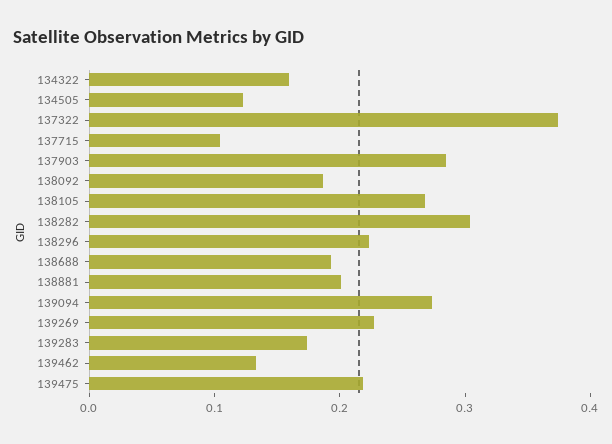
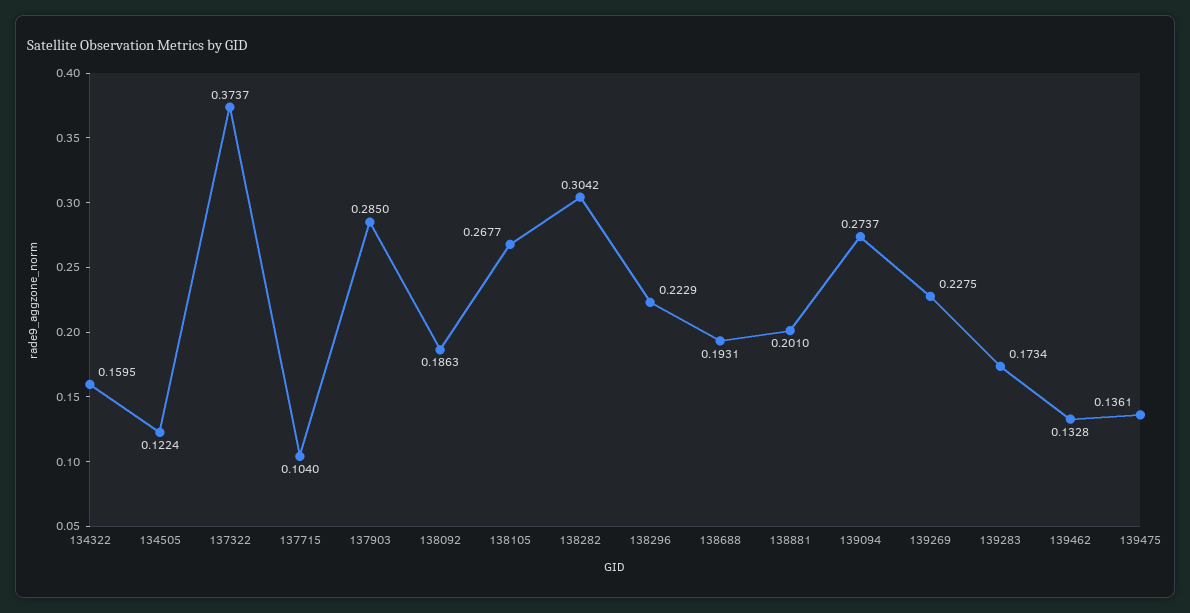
139475: 0.22 -> 0.1361

